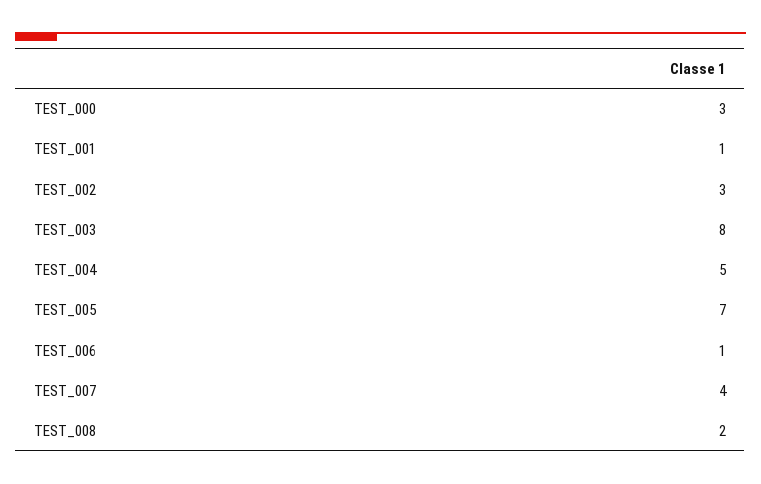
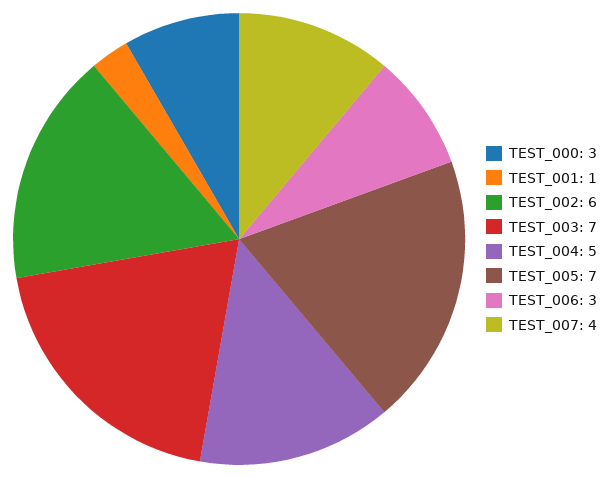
TEST_002: 3 -> 6
TEST_003: 8 -> 7
TEST_006: 1 -> 3
TEST_008: 2 -> none

